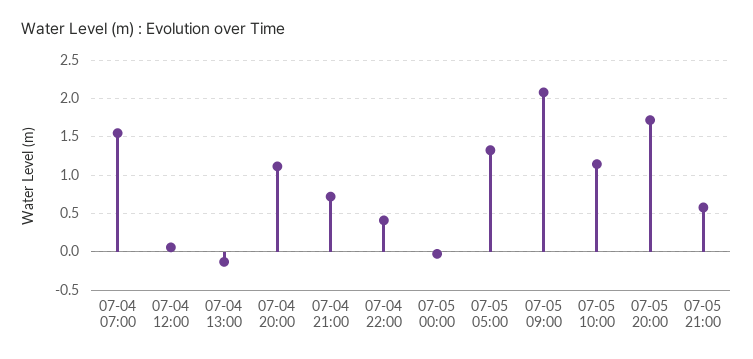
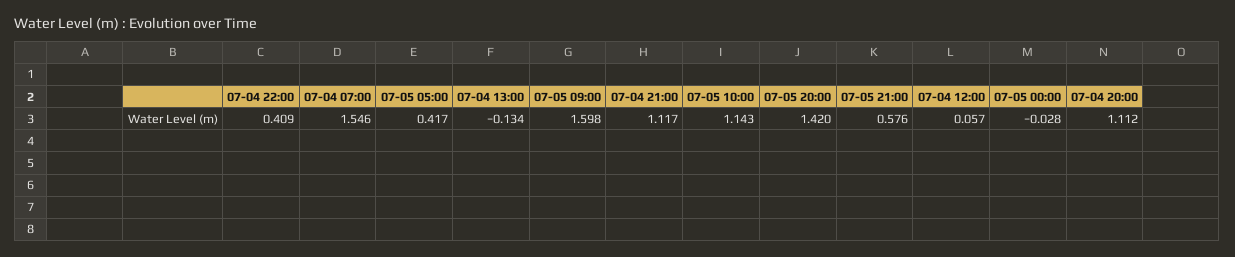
07-04 21:00: 0.7 -> 1.117
07-05 05:00: 1.3 -> 0.417
07-05 09:00: 2.1 -> 1.598
07-05 20:00: 1.7 -> 1.42

